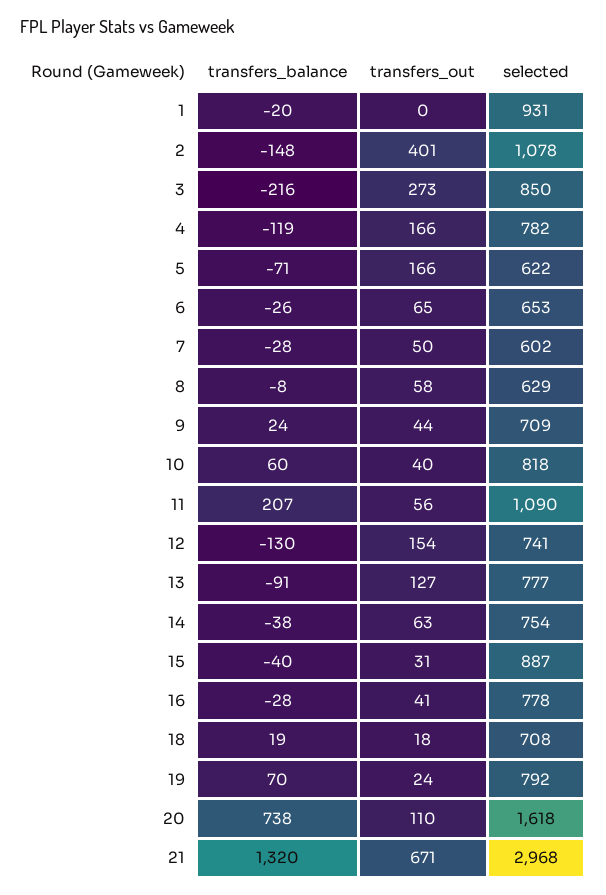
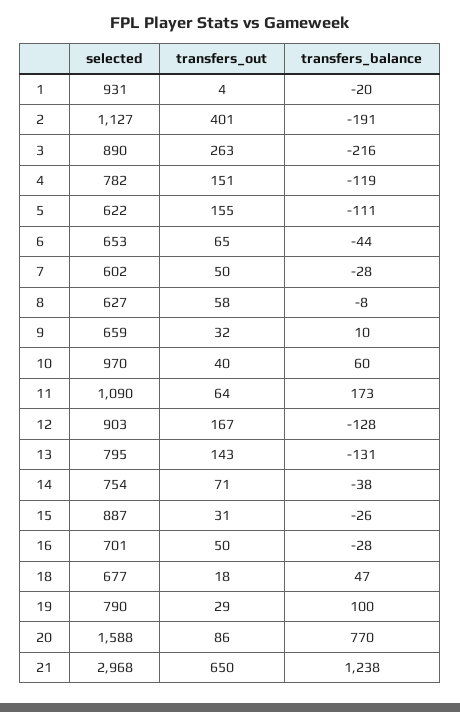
transfers_out, 1: 0 -> 4
transfers_balance, 2: -148 -> -191
selected, 2: 1078 -> 1127
transfers_out, 3: 273 -> 263
selected, 3: 850 -> 890
transfers_out, 4: 166 -> 151
transfers_balance, 5: -71 -> -111
transfers_out, 5: 166 -> 155
transfers_balance, 6: -26 -> -44
selected, 8: 629 -> 627
transfers_balance, 9: 24 -> 10
transfers_out, 9: 44 -> 32
selected, 9: 709 -> 659
selected, 10: 818 -> 970
transfers_balance, 11: 207 -> 173
transfers_out, 11: 56 -> 64
transfers_balance, 12: -130 -> -128
transfers_out, 12: 154 -> 167
selected, 12: 741 -> 903
transfers_balance, 13: -91 -> -131
transfers_out, 13: 127 -> 143
selected, 13: 777 -> 795
transfers_out, 14: 63 -> 71
transfers_balance, 15: -40 -> -26
transfers_out, 16: 41 -> 50
selected, 16: 778 -> 701
transfers_balance, 18: 19 -> 47
selected, 18: 708 -> 677
transfers_balance, 19: 70 -> 100
transfers_out, 19: 24 -> 29
selected, 19: 792 -> 790
transfers_balance, 20: 738 -> 770
transfers_out, 20: 110 -> 86
selected, 20: 1618 -> 1588
transfers_balance, 21: 1320 -> 1238
transfers_out, 21: 671 -> 650

